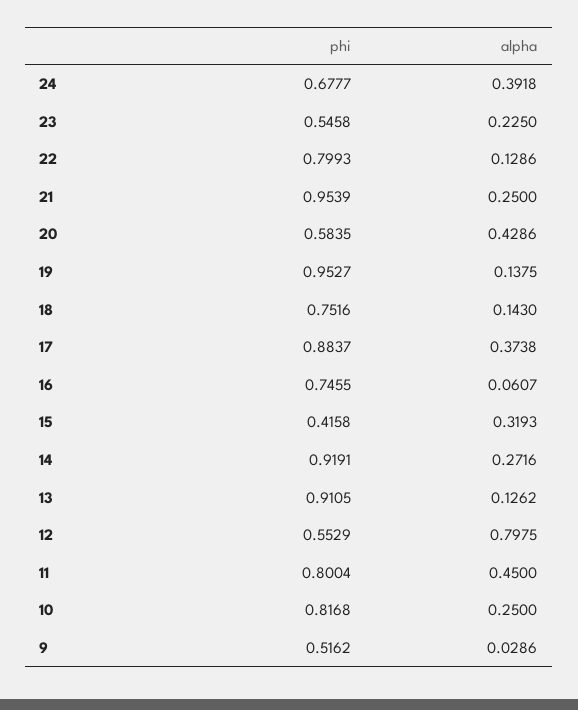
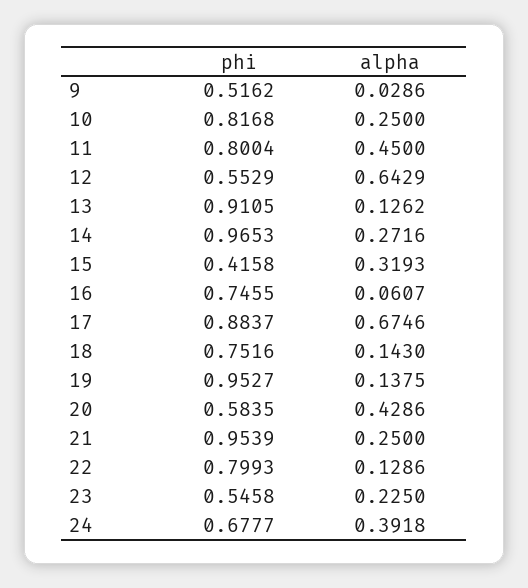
alpha, 17: 0.3738 -> 0.6746
phi, 14: 0.9191 -> 0.9653
alpha, 12: 0.7975 -> 0.6429

